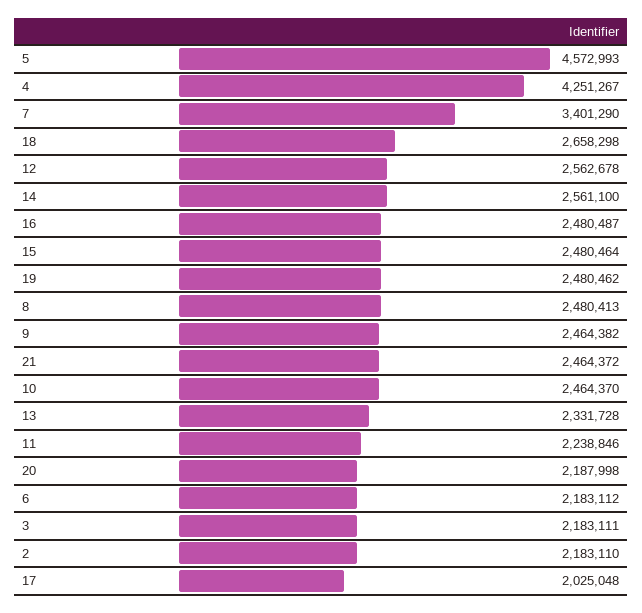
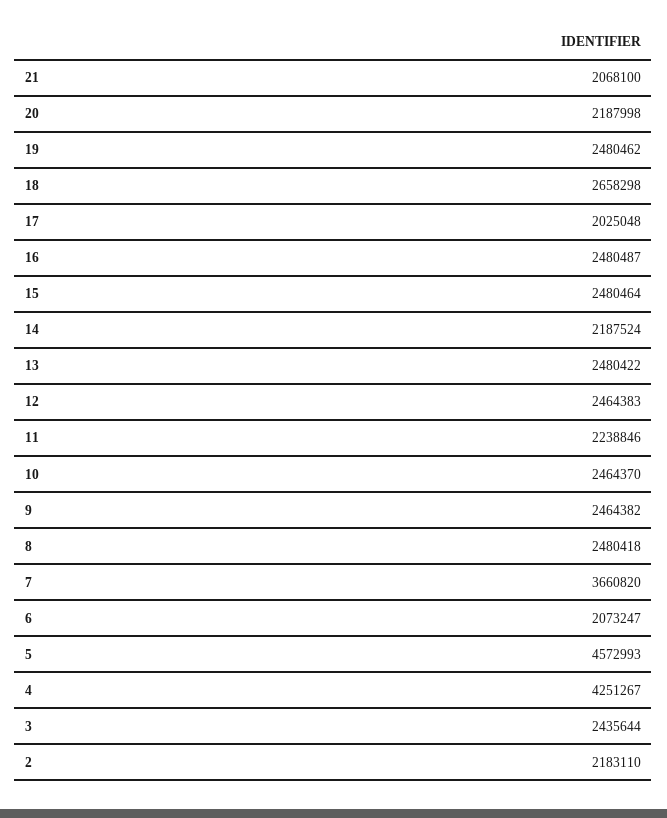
7: 3401290 -> 3660820
12: 2562678 -> 2464383
14: 2561100 -> 2187524
8: 2480413 -> 2480418
21: 2464372 -> 2068100
13: 2331728 -> 2480422
6: 2183112 -> 2073247
3: 2183111 -> 2435644

